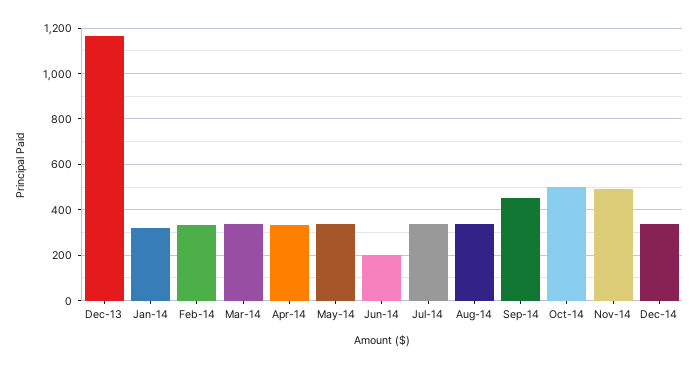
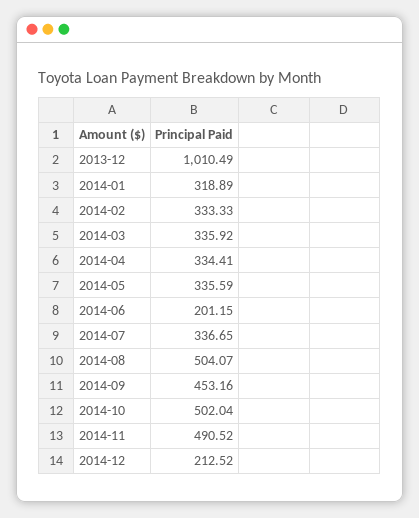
Dec-13: 1150 -> 1010.49
Aug-14: 350 -> 504.07
Dec-14: 350 -> 212.52

